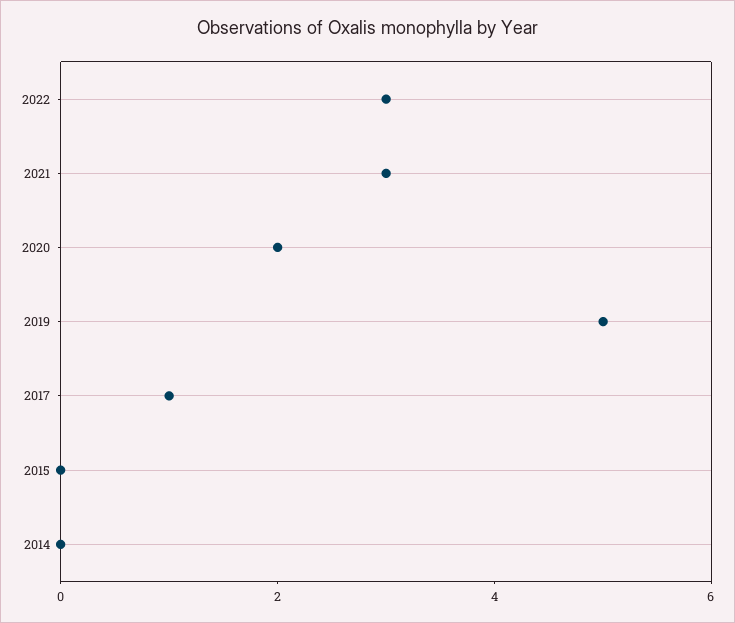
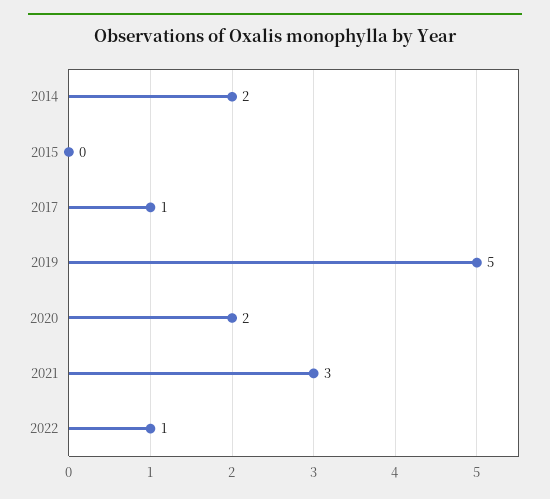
2022: 3 -> 1
2014: 0 -> 2

